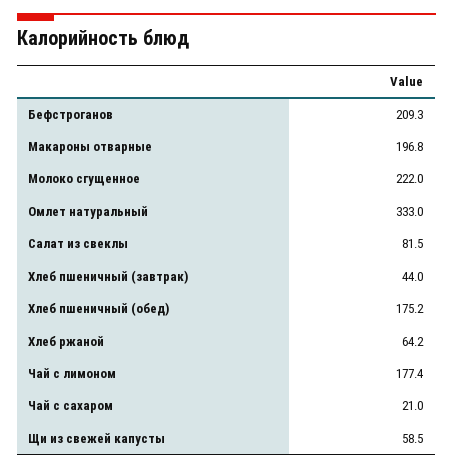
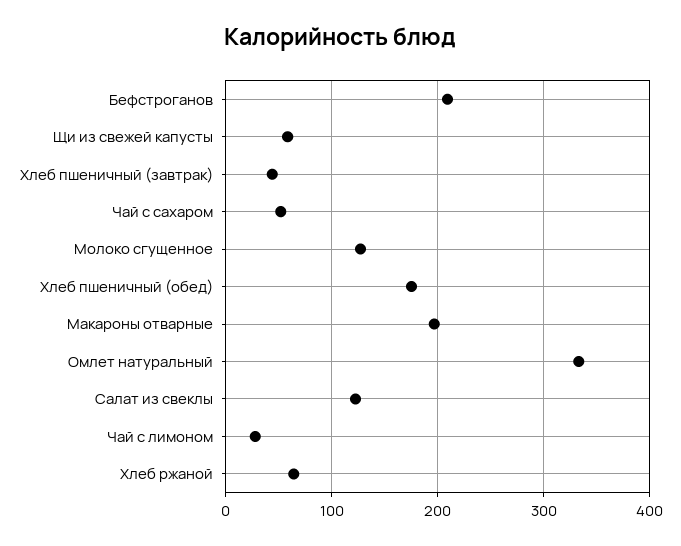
Молоко сгущенное: 222 -> 130
Салат из свеклы: 81.5 -> 120
Чай с лимоном: 177.4 -> 30
Чай с сахаром: 21 -> 50

